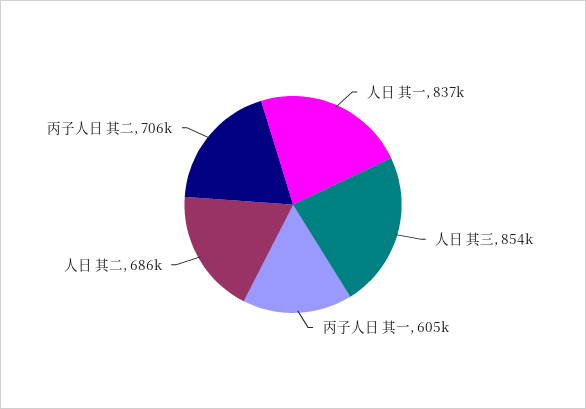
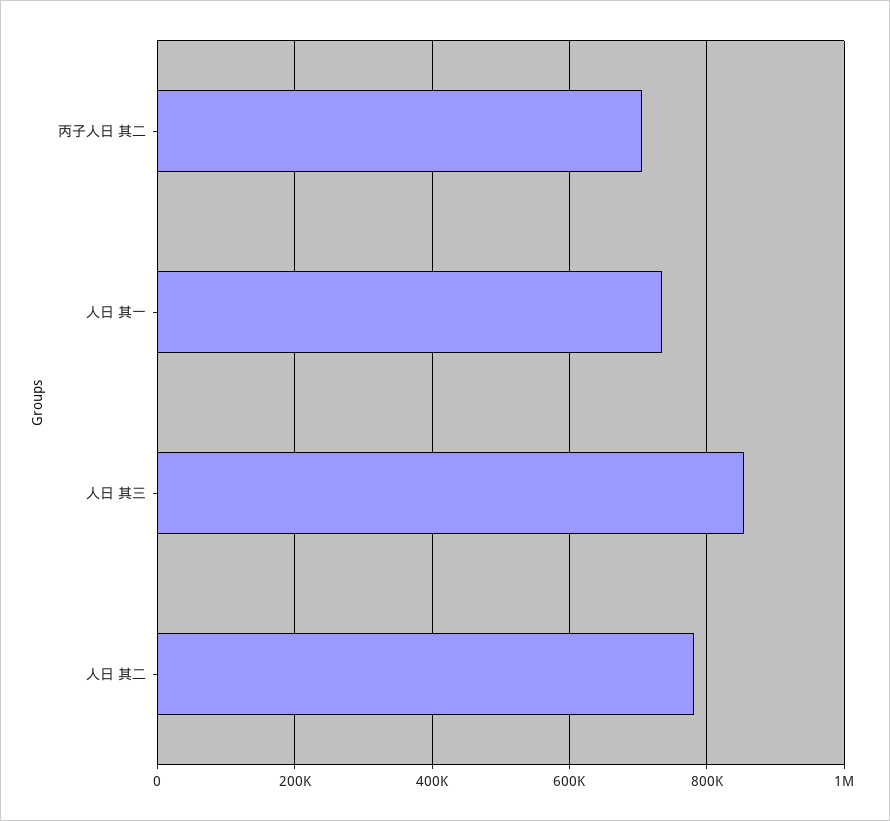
人日 其一: 837000 -> 740000
丙子人日 其一: 605000 -> none
人日 其二: 686000 -> 780000

